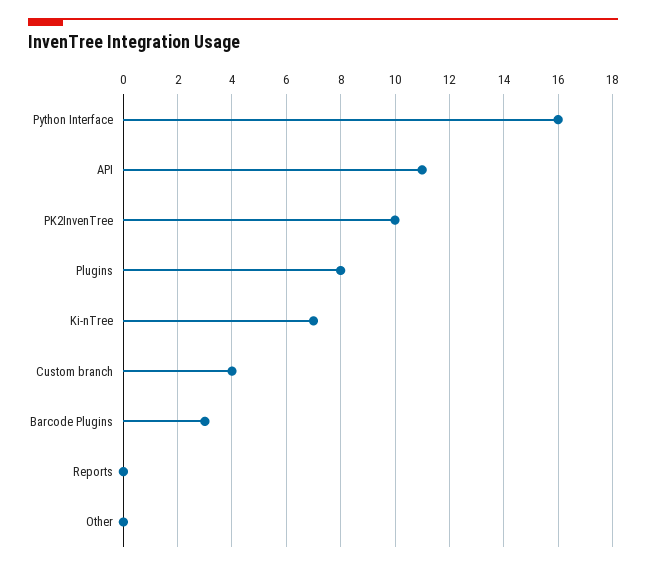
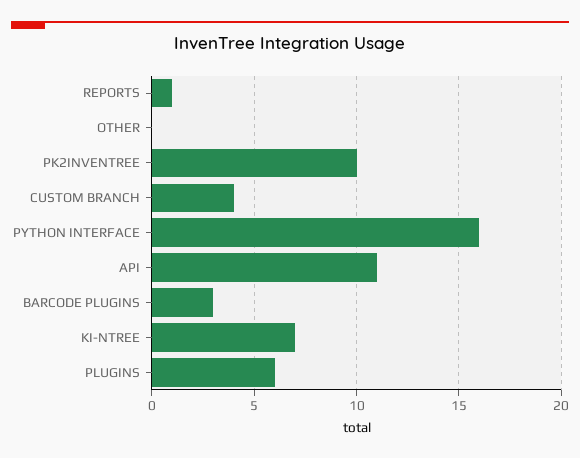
Plugins: 8 -> 6
Reports: 0 -> 1

